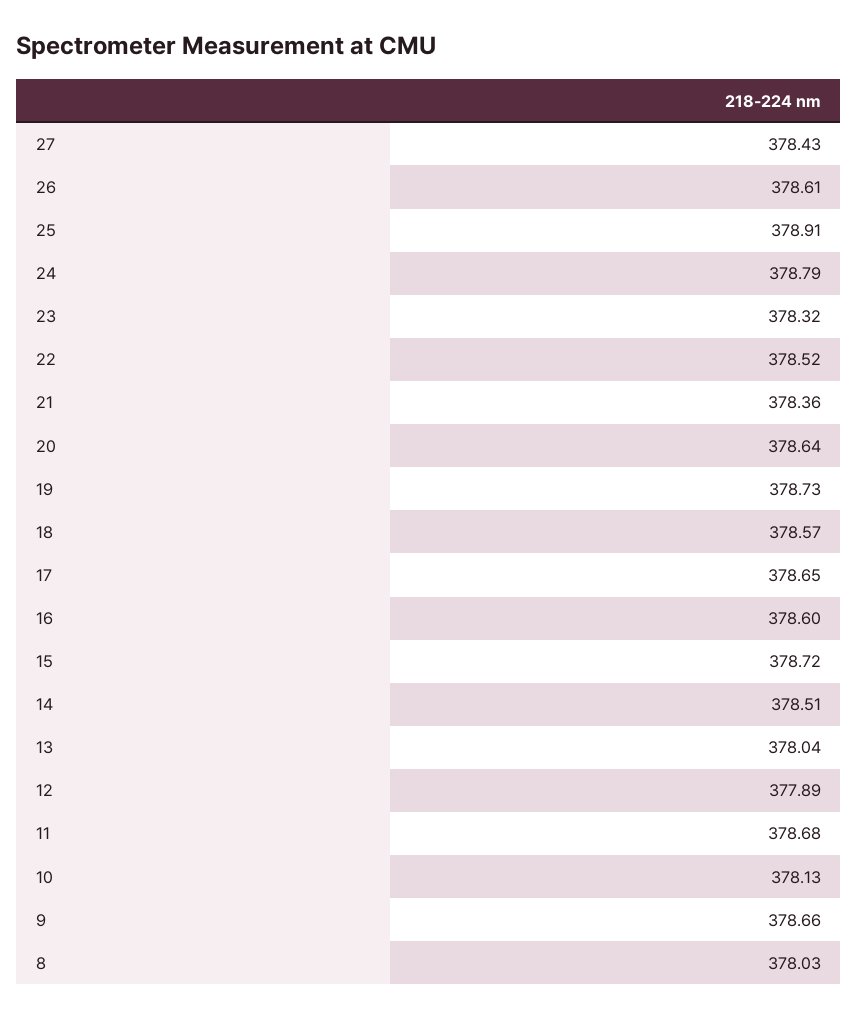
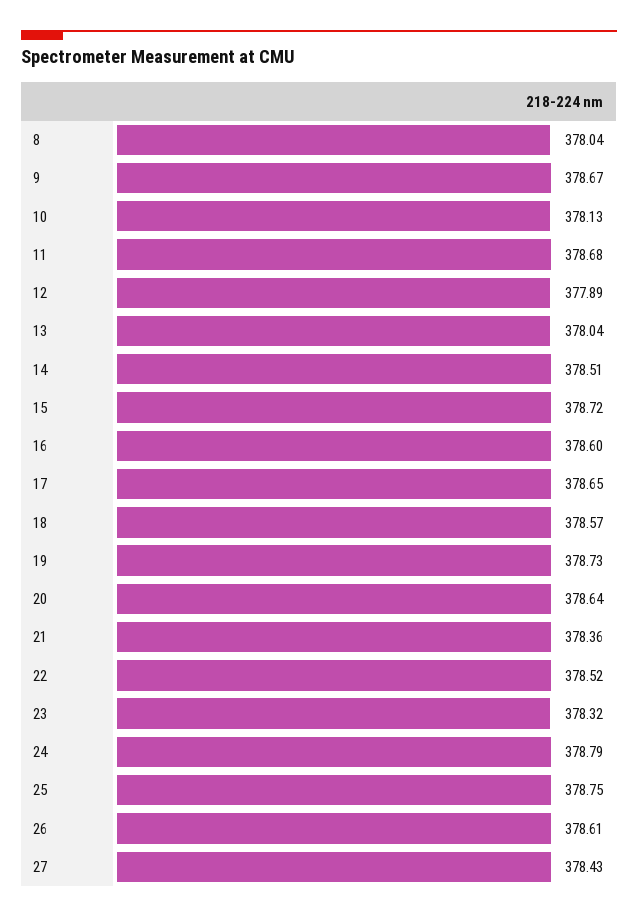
25: 378.91 -> 378.75
9: 378.66 -> 378.67
8: 378.03 -> 378.04

